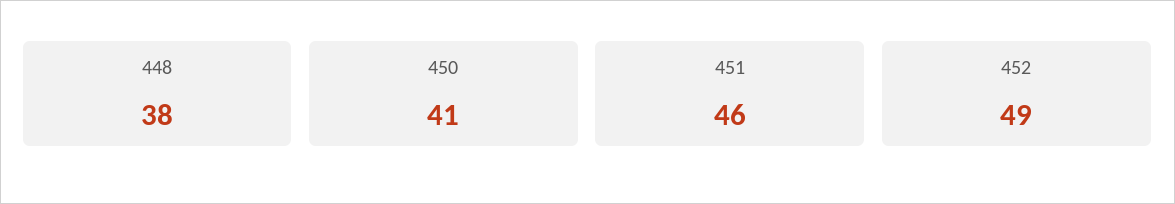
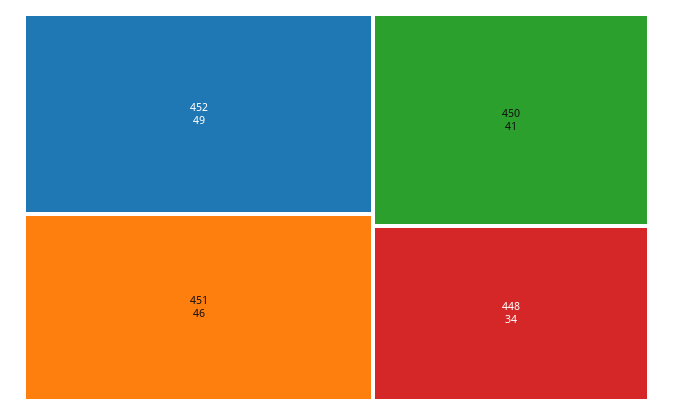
448: 38 -> 34

